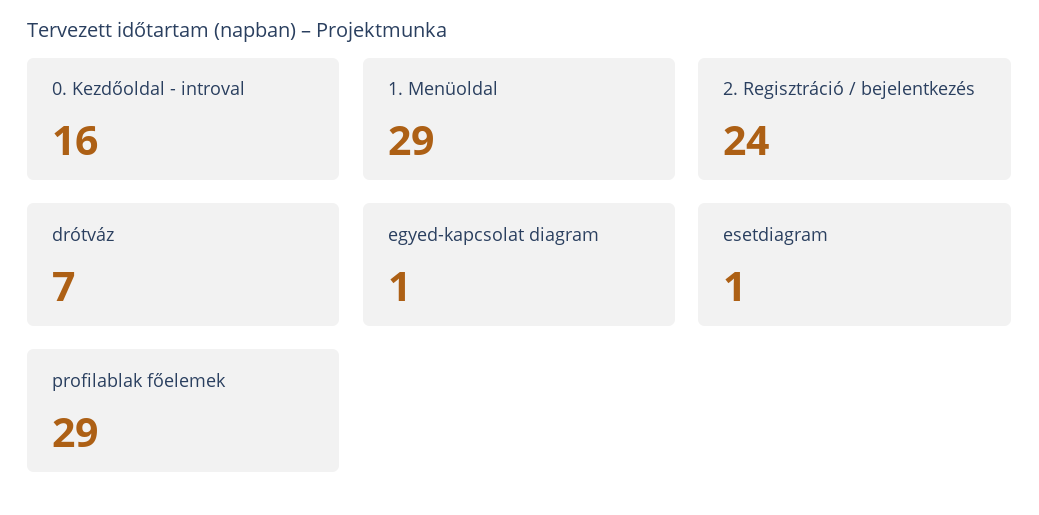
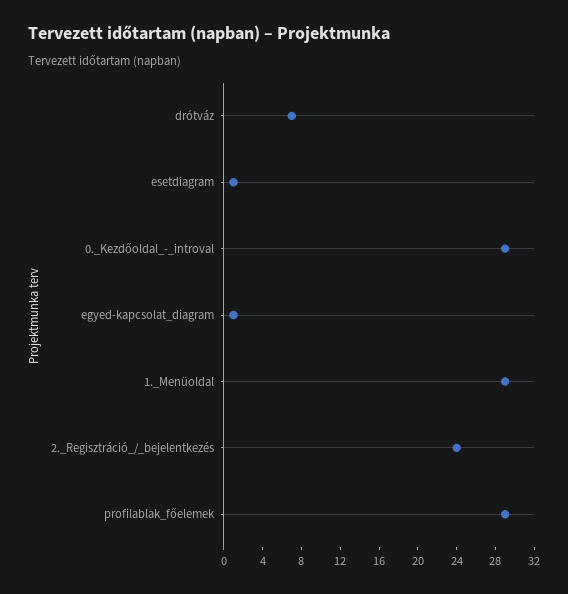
0. Kezdőoldal - introval: 16 -> 29

